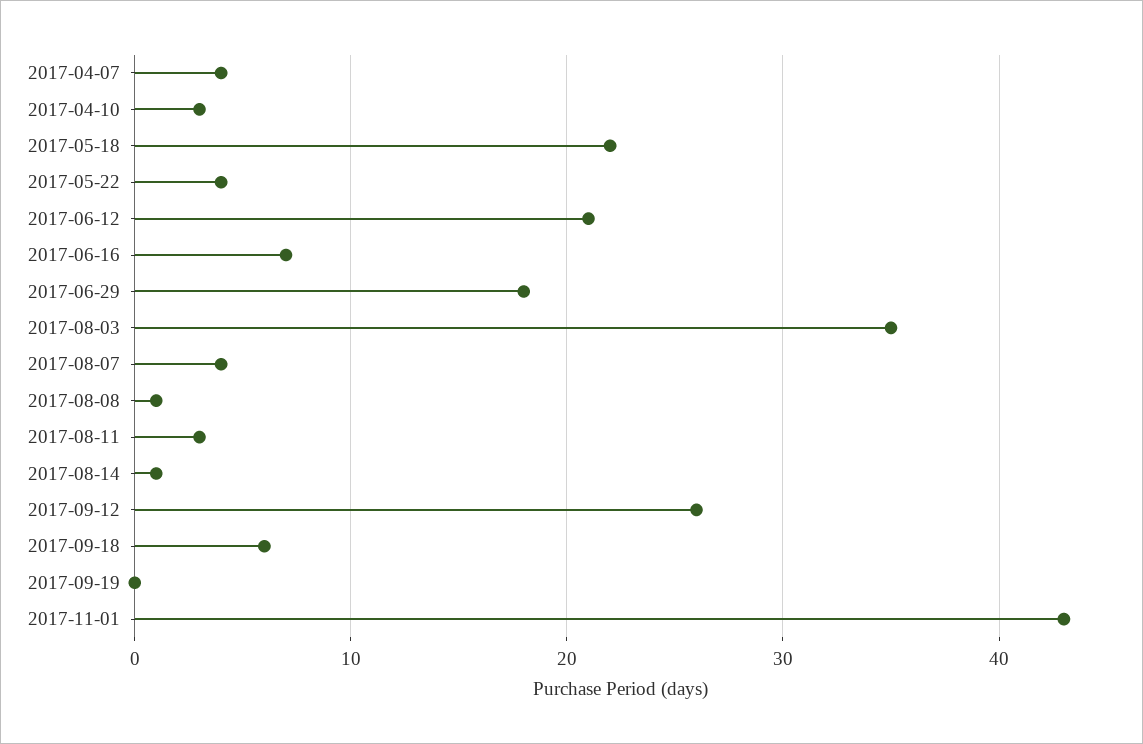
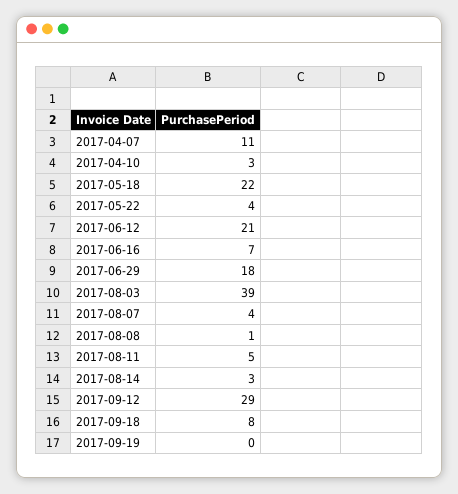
2017-04-07: 4 -> 11
2017-08-03: 35 -> 39
2017-08-11: 3 -> 5
2017-08-14: 1 -> 3
2017-09-12: 26 -> 29
2017-09-18: 6 -> 8
2017-11-01: 43 -> none

